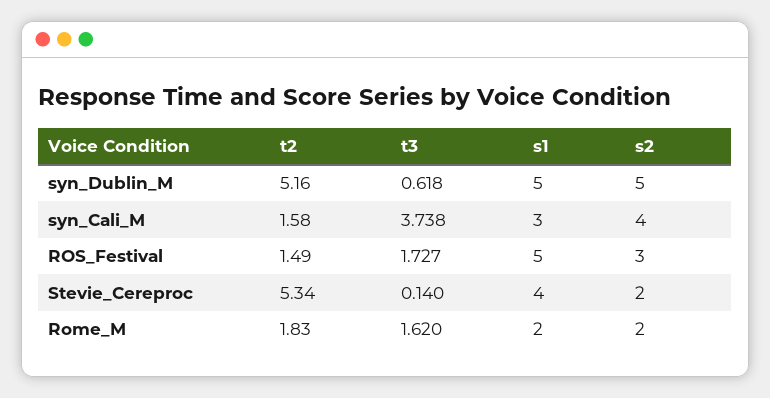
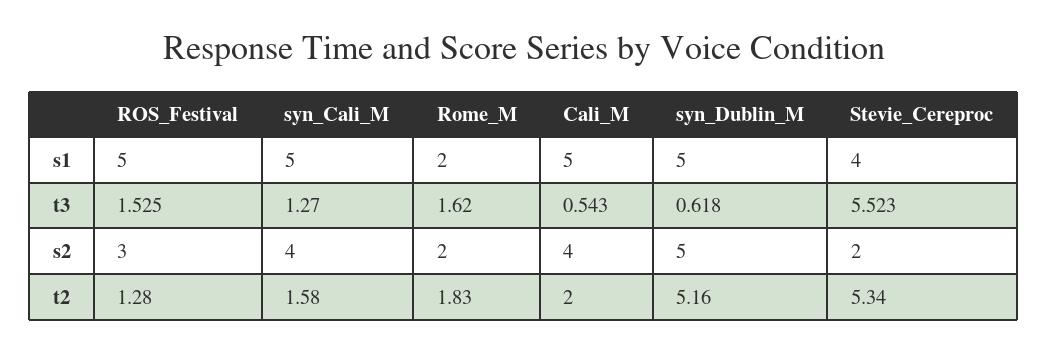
t3, syn_Cali_M: 3.738 -> 1.27
s1, syn_Cali_M: 3 -> 5
t2, ROS_Festival: 1.49 -> 1.28
t3, ROS_Festival: 1.727 -> 1.525
t3, Stevie_Cereproc: 0.14 -> 5.523
s1, Cali_M: none -> 5
t3, Cali_M: none -> 0.543
s2, Cali_M: none -> 4
t2, Cali_M: none -> 2

